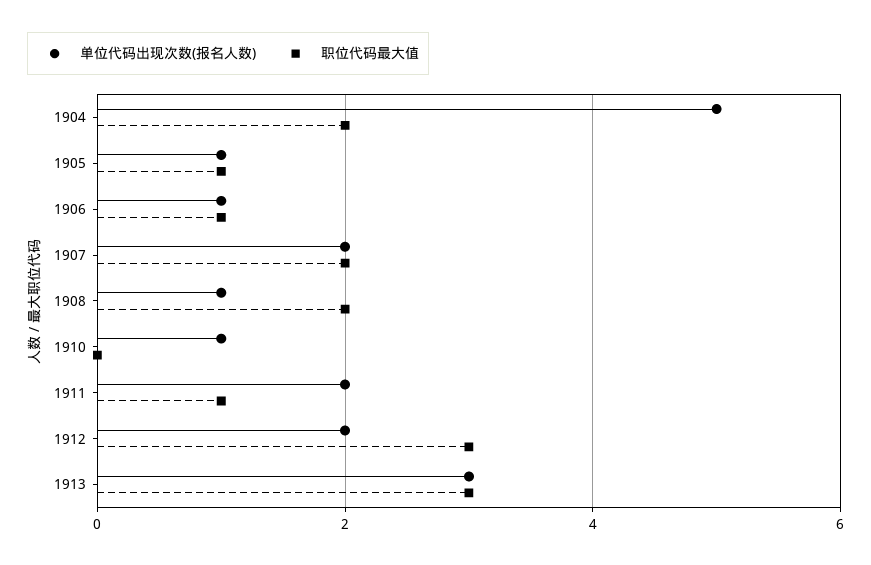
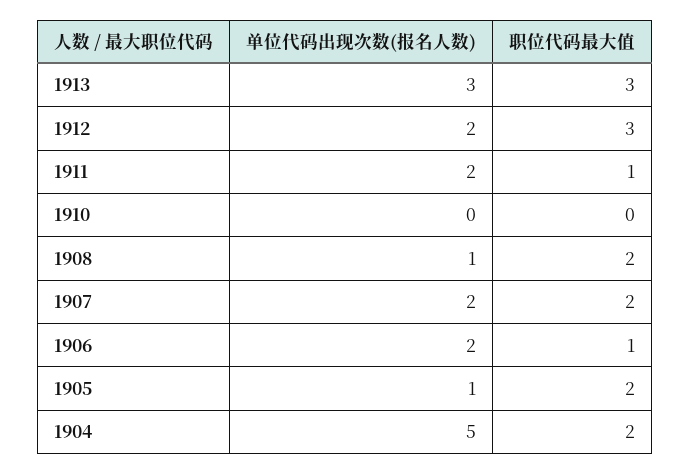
职位代码最大值, 1905: 1 -> 2
单位代码出现次数(报名人数), 1906: 1 -> 2
单位代码出现次数(报名人数), 1910: 1 -> 0

